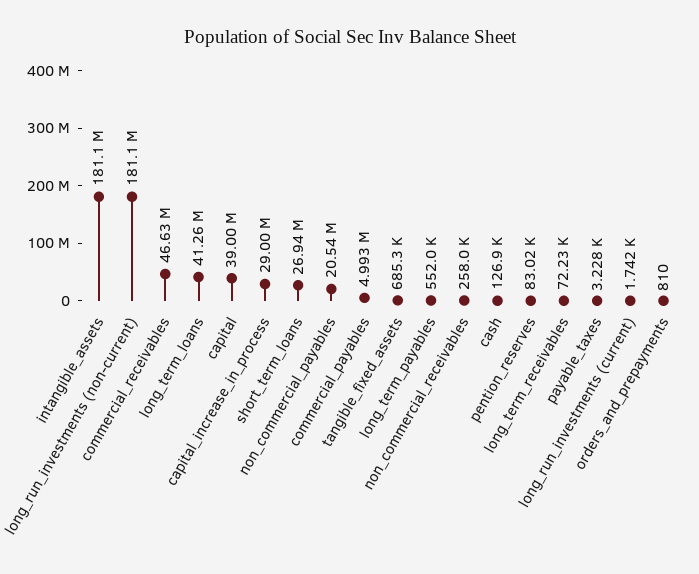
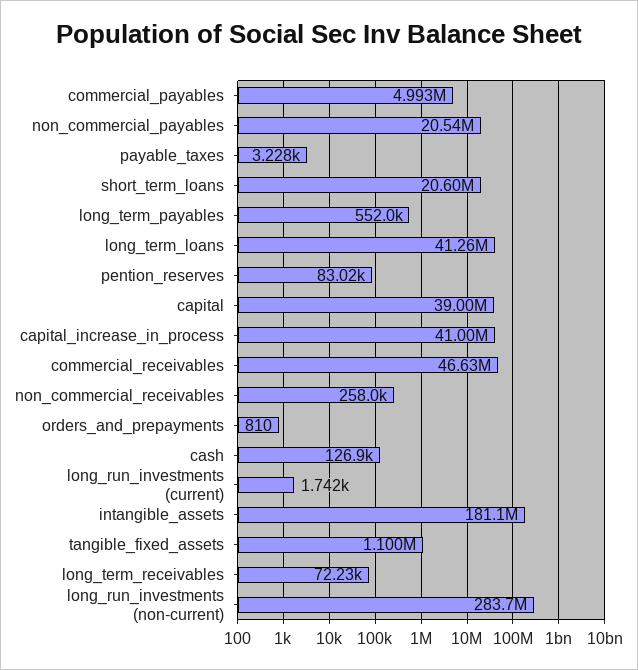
long_run_investments (non-current): 181100000 -> 283700000
capital_increase_in_process: 29000000 -> 41000000
short_term_loans: 26940000 -> 20600000
tangible_fixed_assets: 685300 -> 1100000

